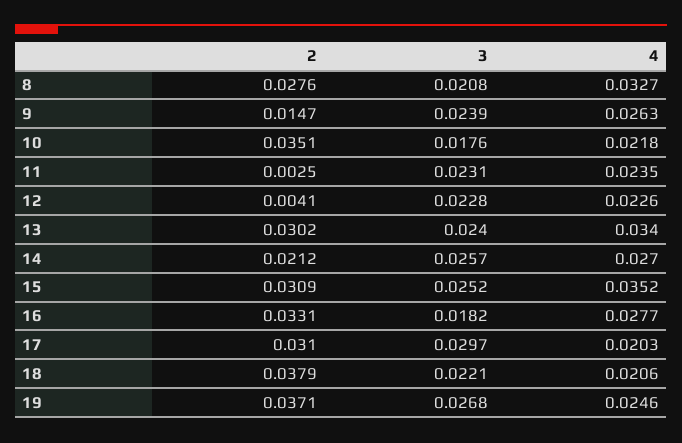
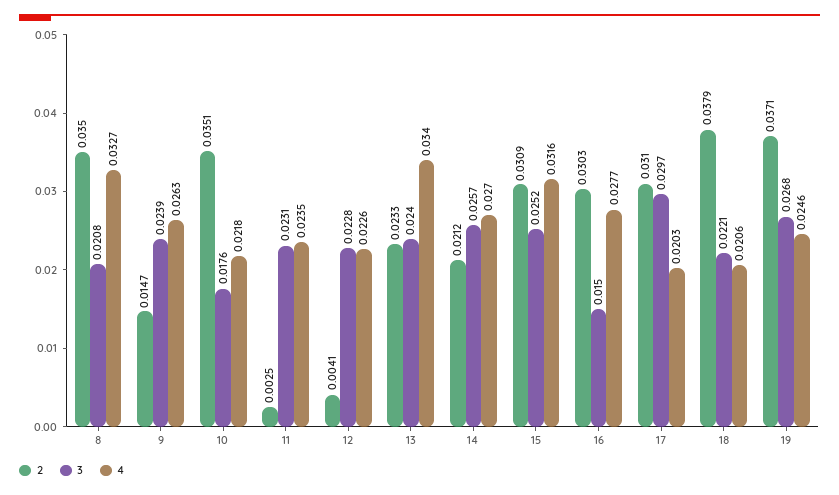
2, 8: 0.0276 -> 0.035
2, 13: 0.0302 -> 0.0233
4, 15: 0.0352 -> 0.0316
2, 16: 0.0331 -> 0.0303
3, 16: 0.0182 -> 0.015

